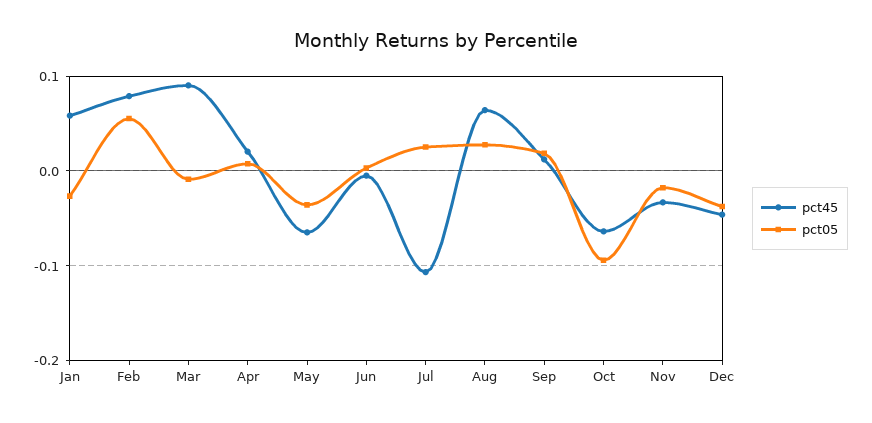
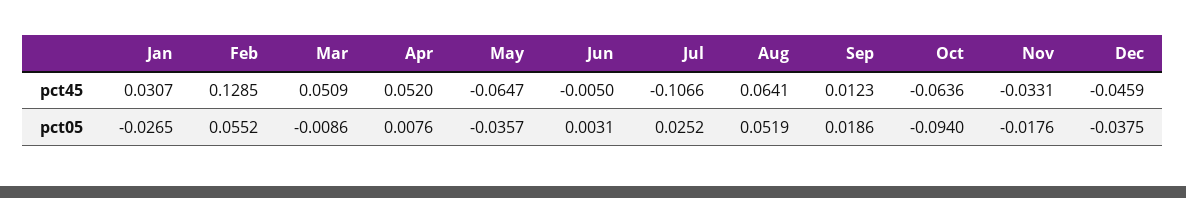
pct45, Jan: 0.06 -> 0.0307
pct45, Feb: 0.08 -> 0.1285
pct45, Mar: 0.09 -> 0.0509
pct45, Apr: 0.02 -> 0.052
pct05, Aug: 0.03 -> 0.0519

